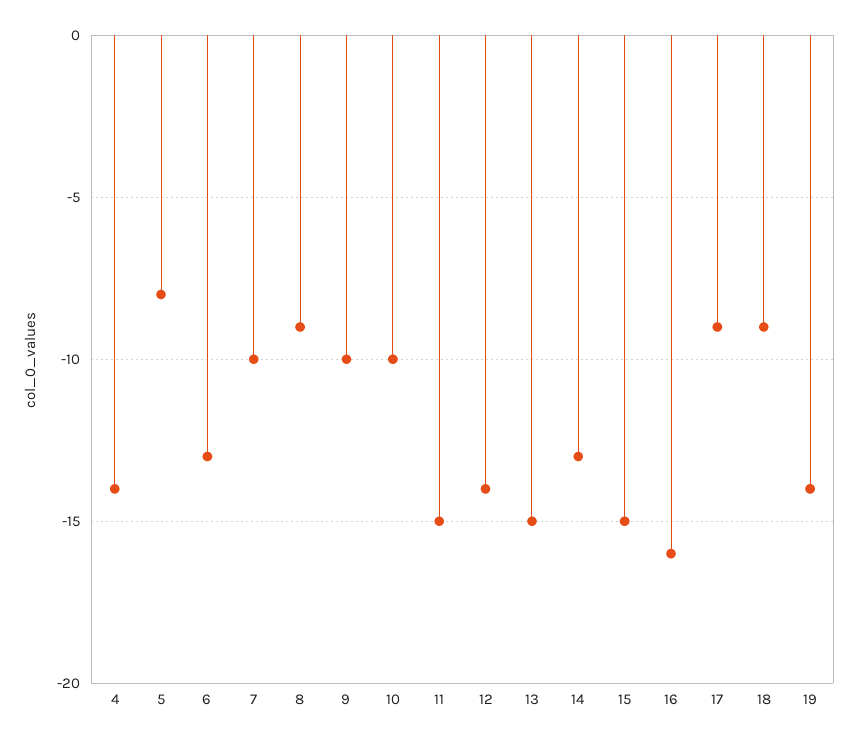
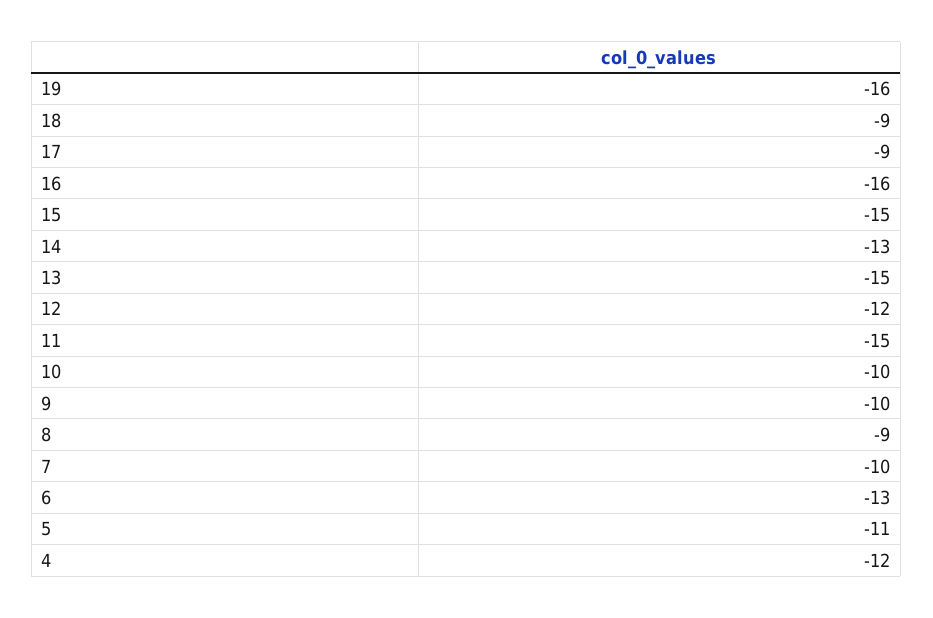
4: -14 -> -12
5: -8 -> -11
12: -14 -> -12
19: -14 -> -16

